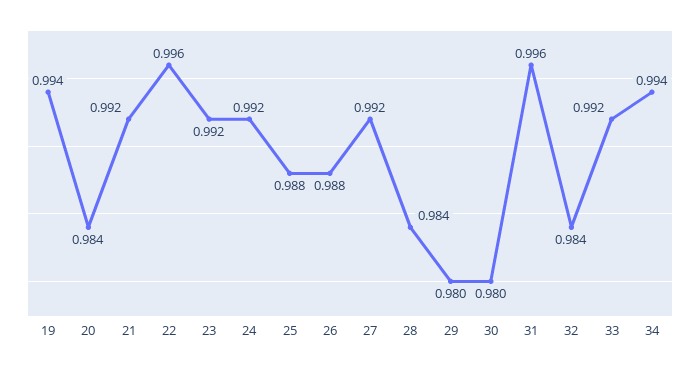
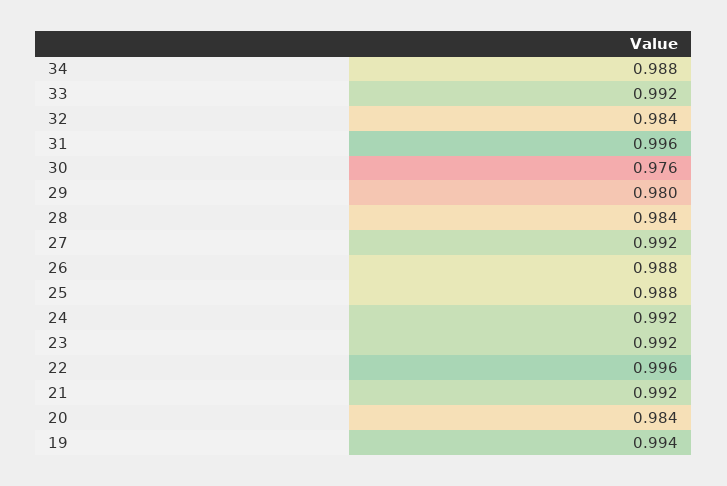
30: 0.98 -> 0.976
34: 0.994 -> 0.988

